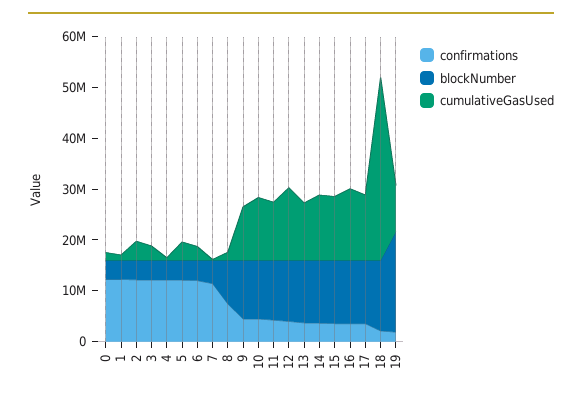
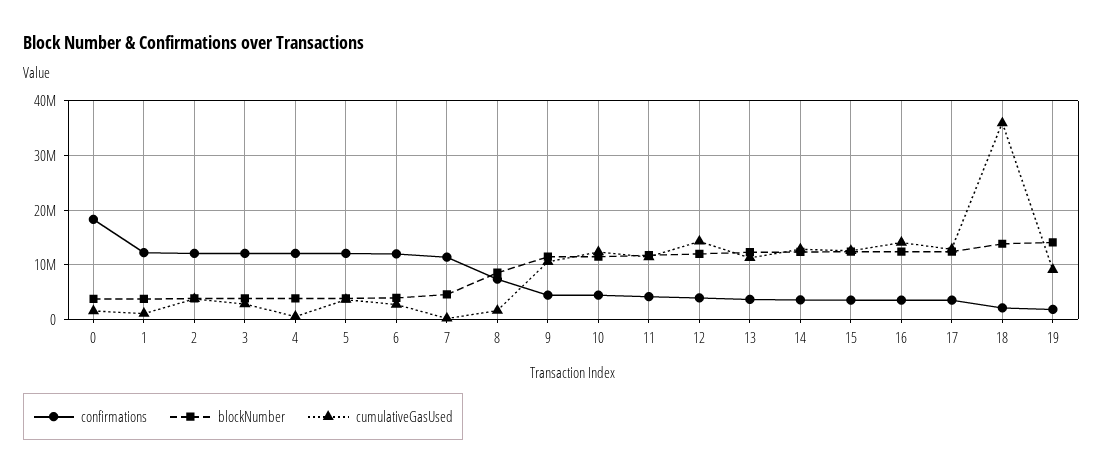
confirmations, 0: 12000000 -> 18000000
blockNumber, 19: 20000000 -> 14000000

